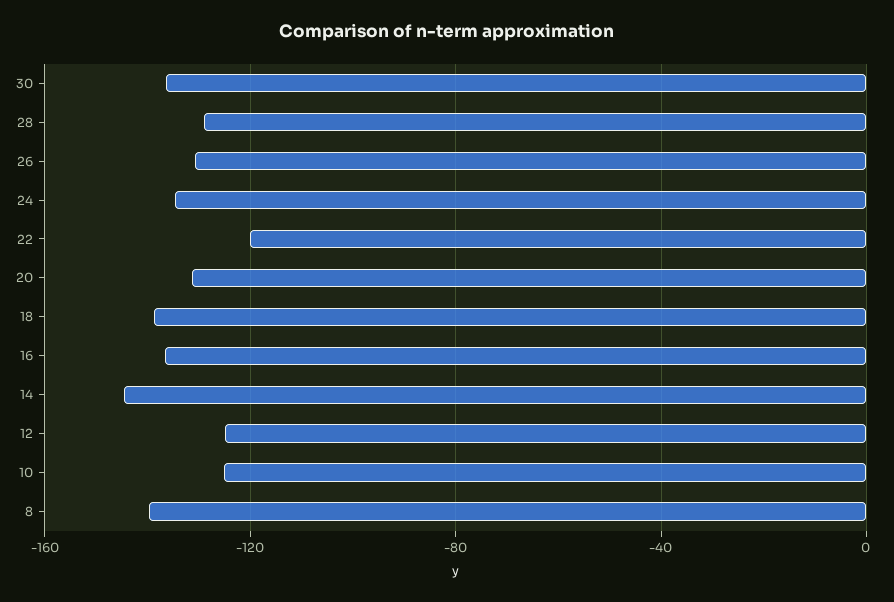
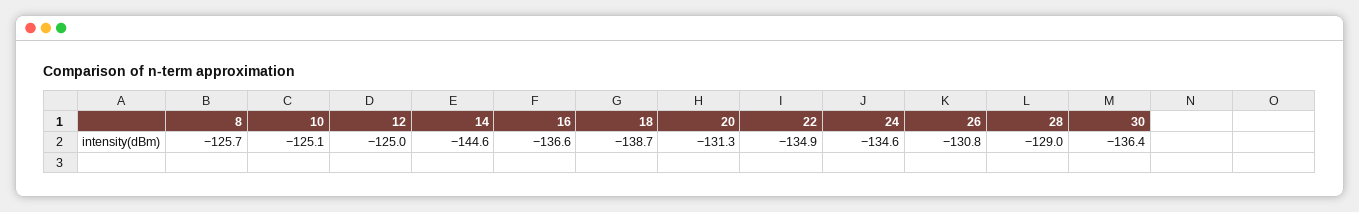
22: -120 -> -134.9
8: -140 -> -125.7

